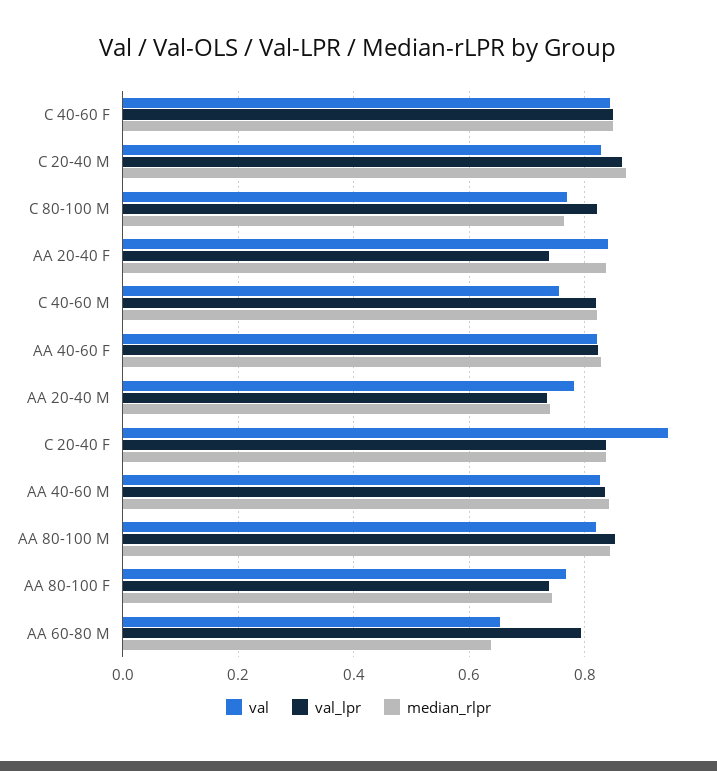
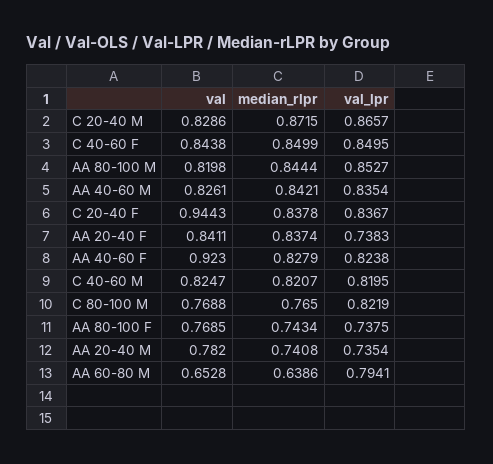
val, C 40-60 M: 0.76 -> 0.8247
val, AA 40-60 F: 0.82 -> 0.923

